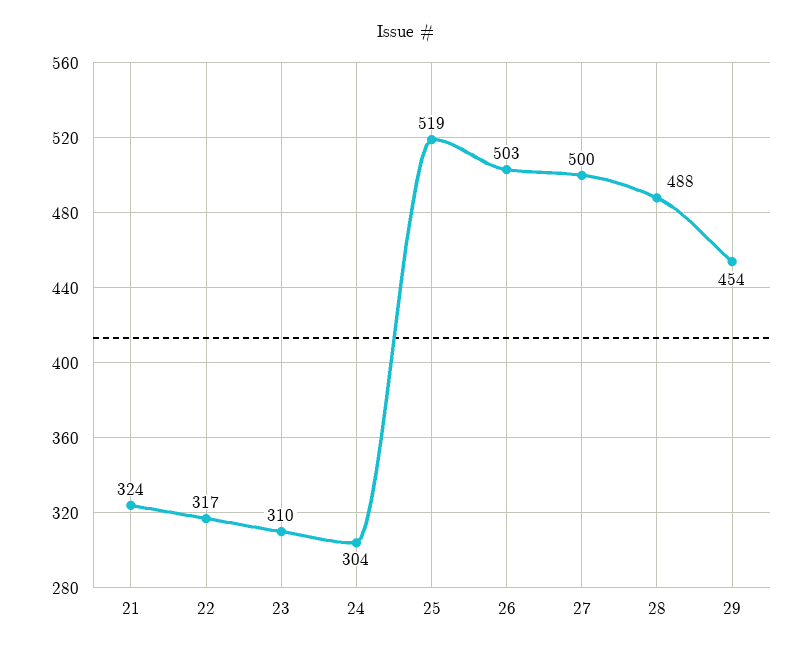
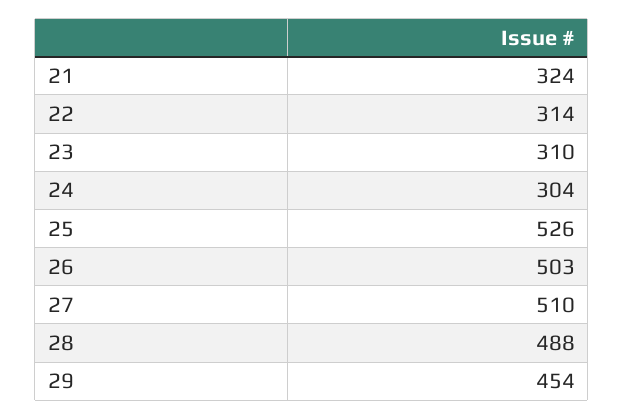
22: 317 -> 314
25: 519 -> 526
27: 500 -> 510

